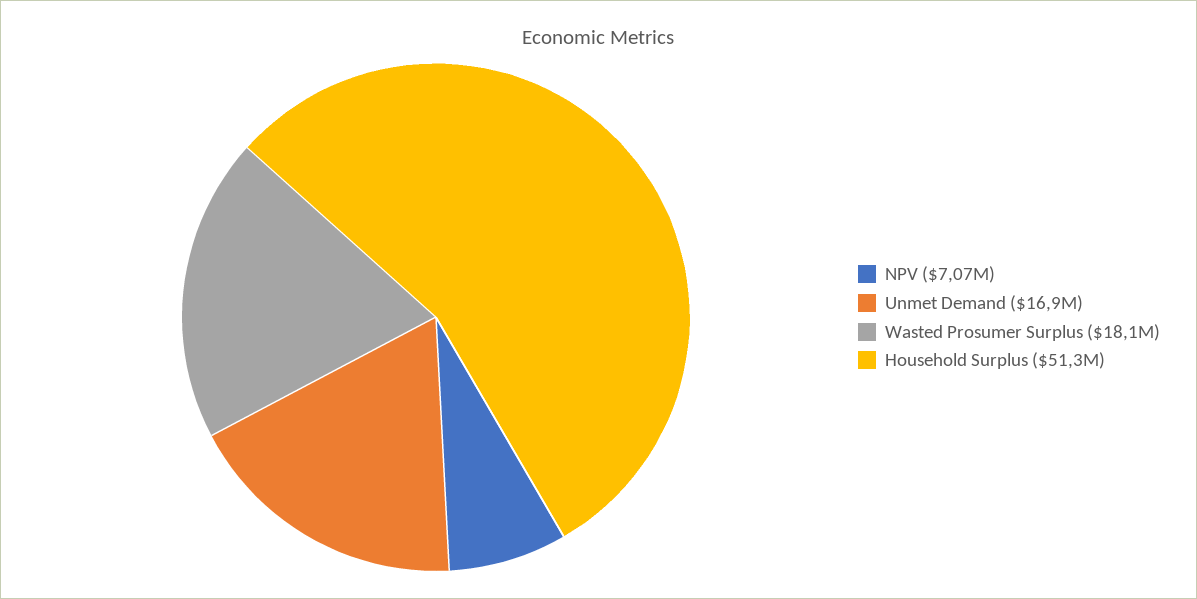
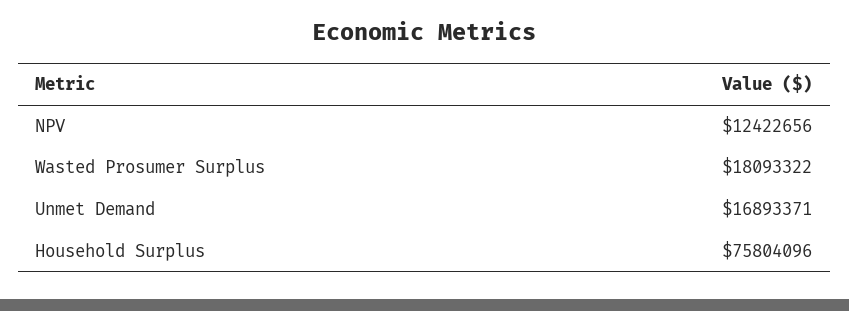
NPV: 7070000 -> 12422656
Household Surplus: 51300000 -> 75804096

